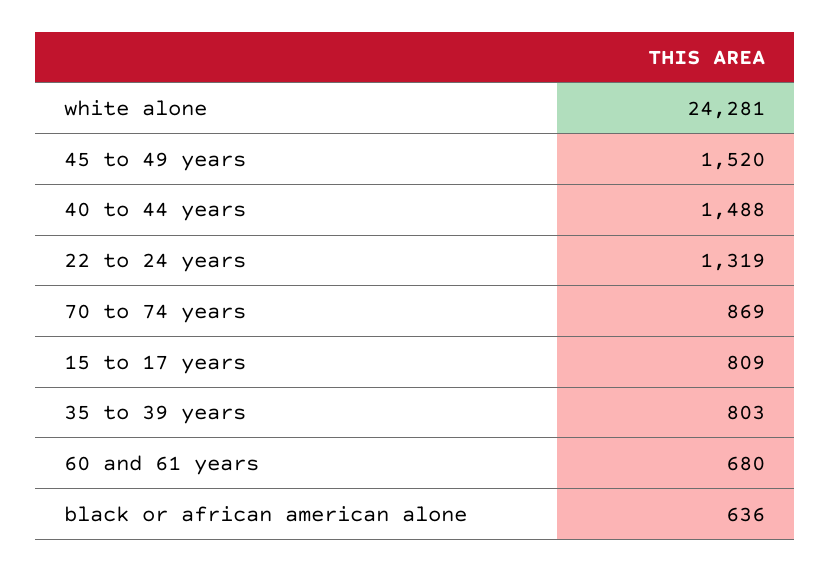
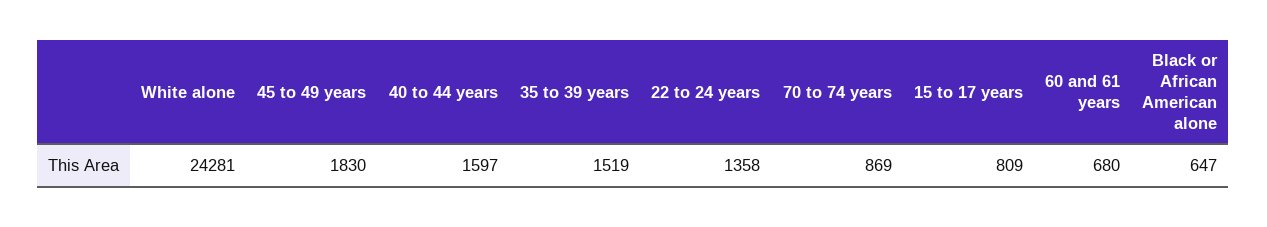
45 to 49 years: 1520 -> 1830
40 to 44 years: 1488 -> 1597
22 to 24 years: 1319 -> 1358
35 to 39 years: 803 -> 1519
black or african american alone: 636 -> 647

